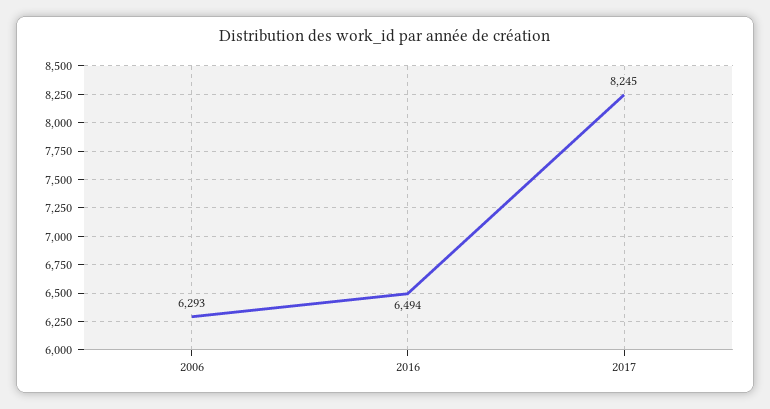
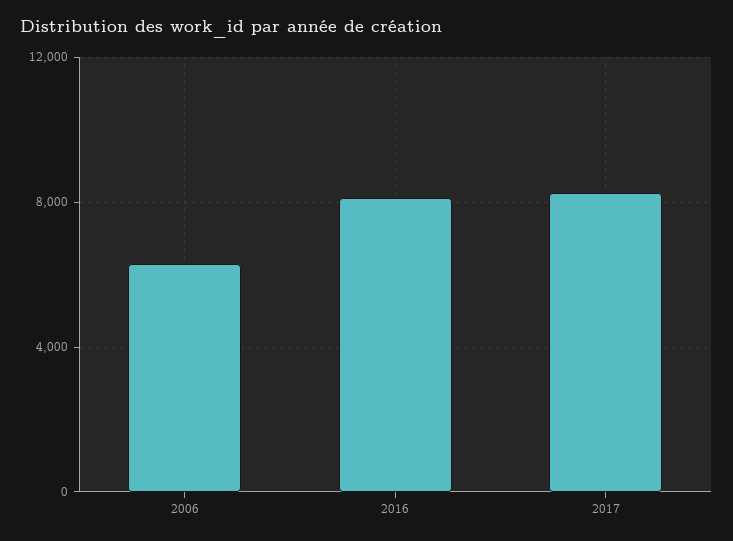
2016: 6494 -> 8000

